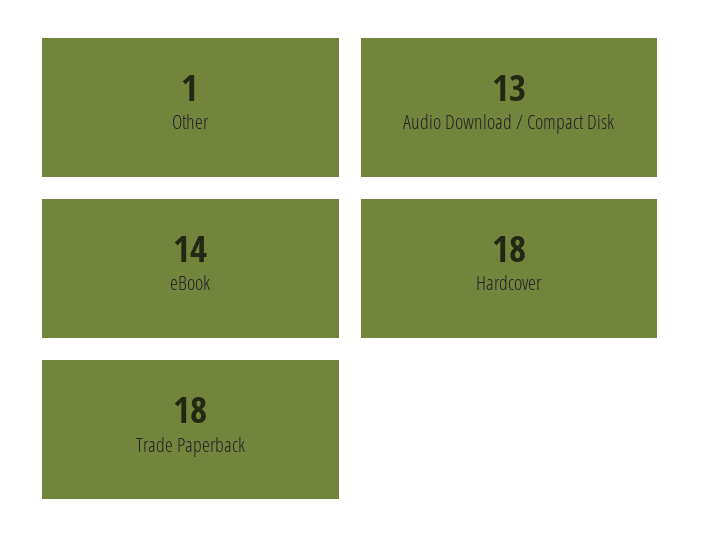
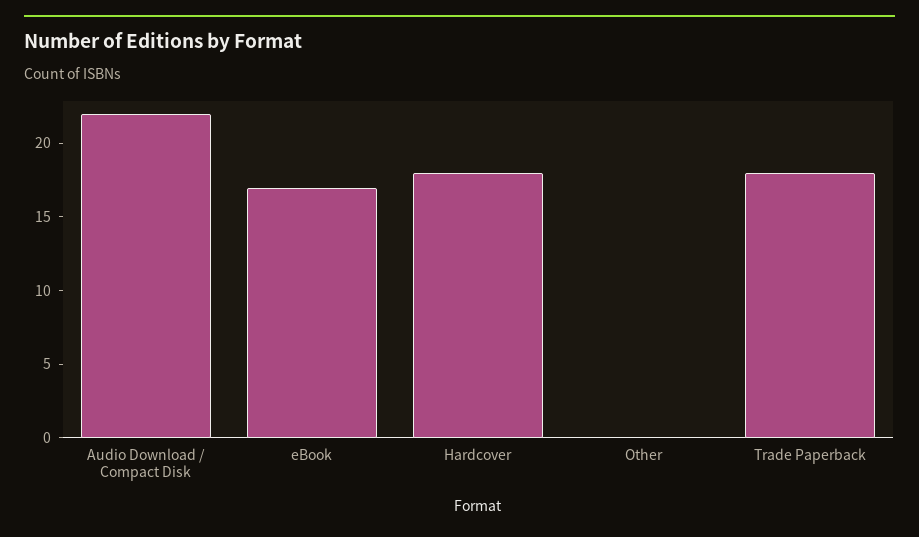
Other: 1 -> 0
Audio Download / Compact Disk: 13 -> 22
eBook: 14 -> 17

